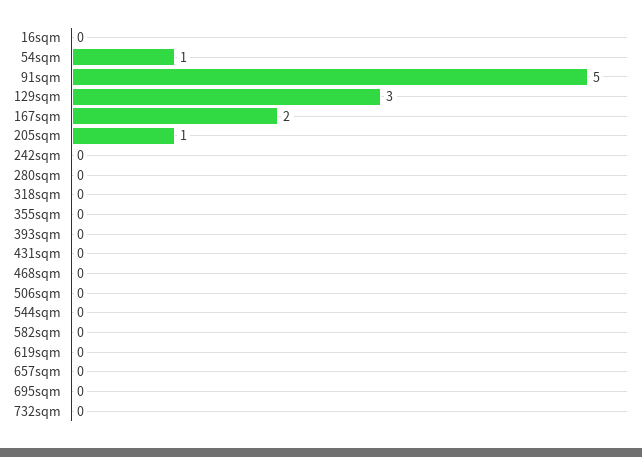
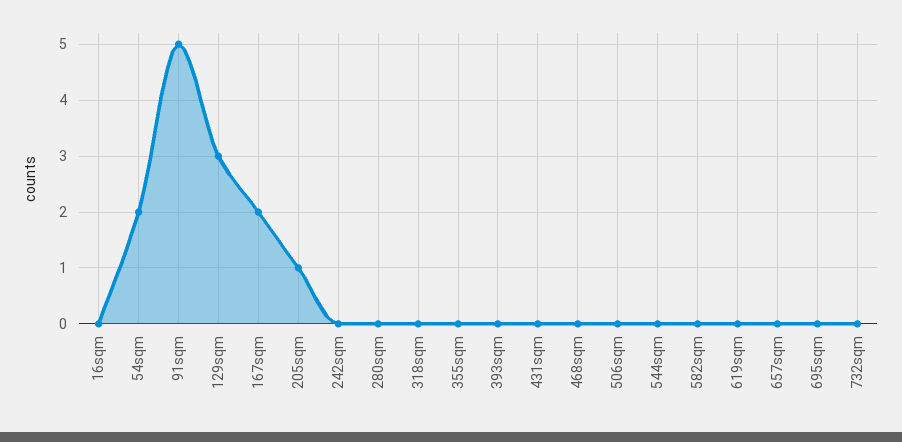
54sqm: 1 -> 2

